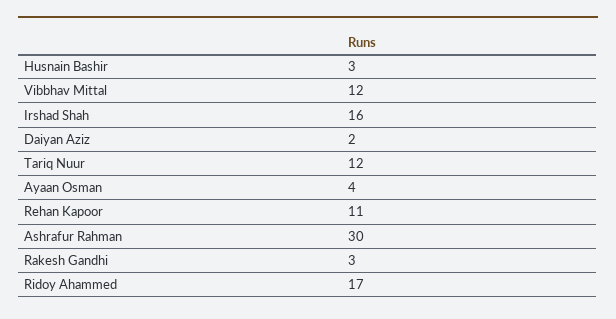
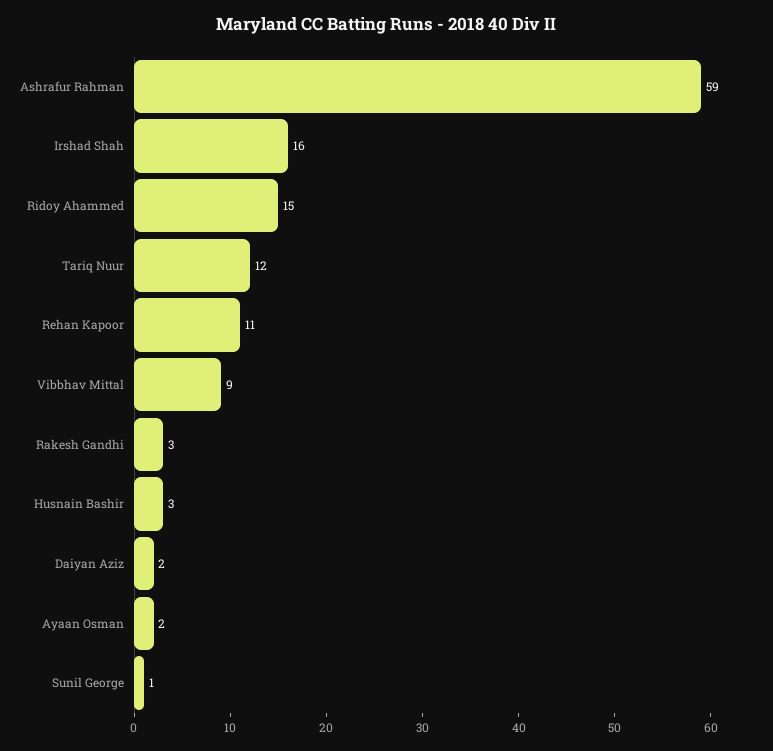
Vibbhav Mittal: 12 -> 9
Ayaan Osman: 4 -> 2
Ashrafur Rahman: 30 -> 59
Ridoy Ahammed: 17 -> 15
Sunil George: none -> 1

